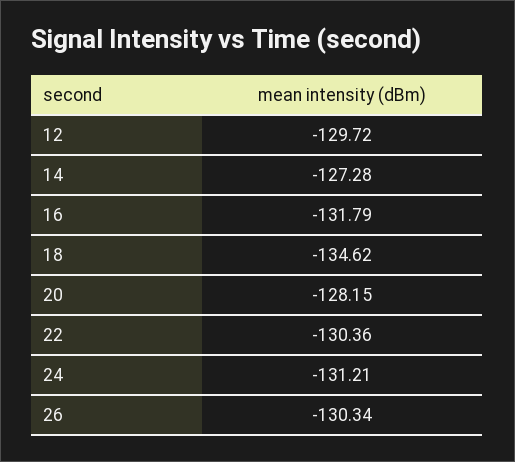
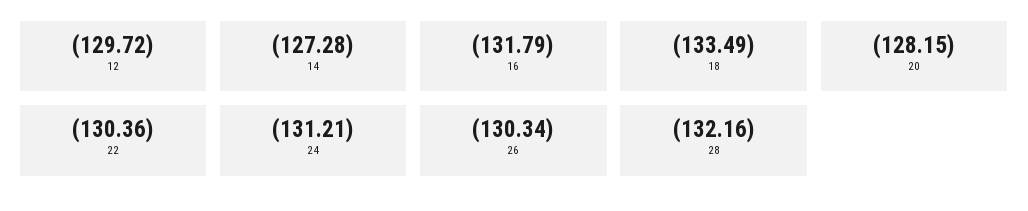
18: -134.62 -> -133.49
28: none -> -132.16

